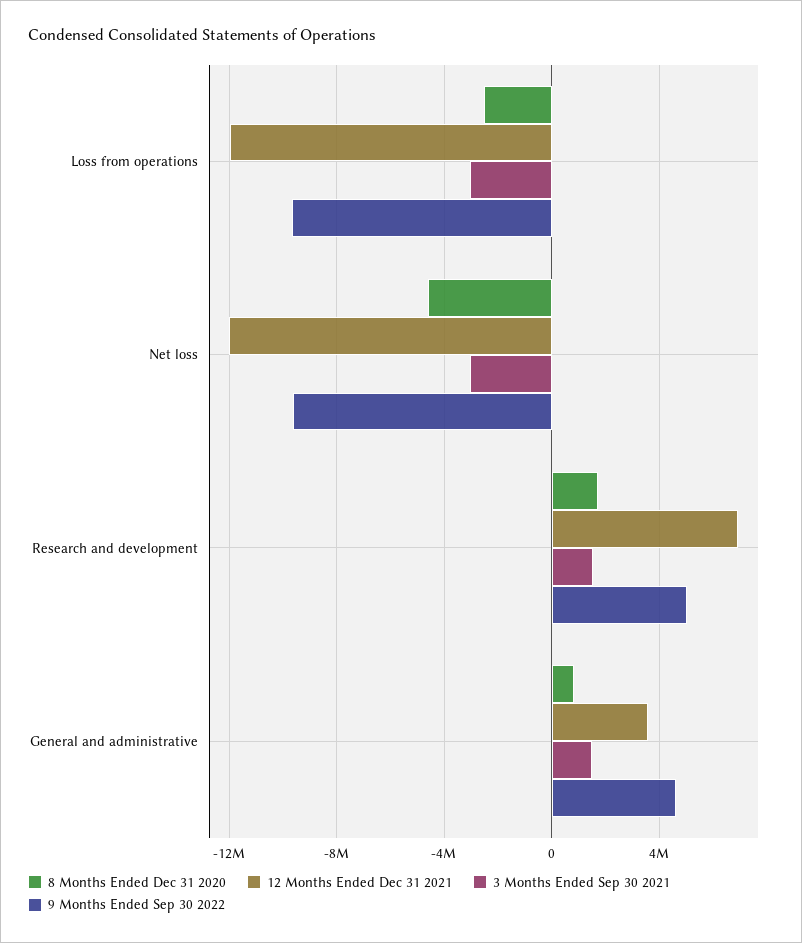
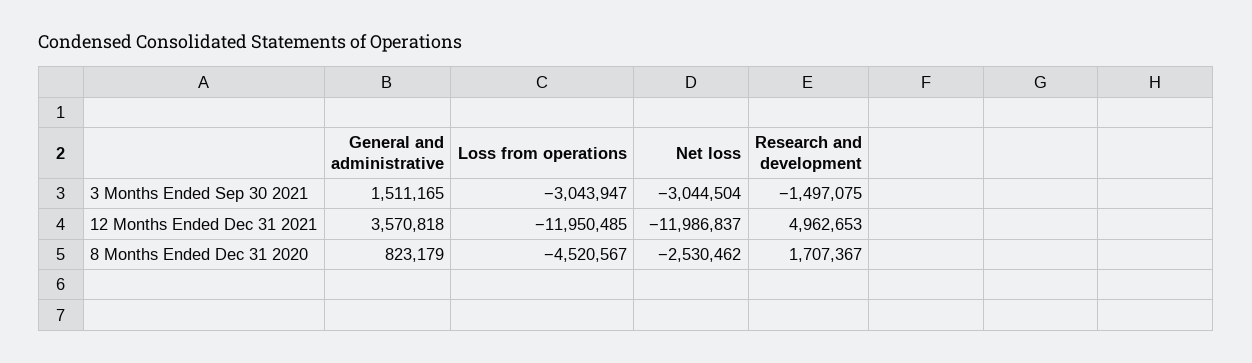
8 Months Ended Dec 31 2020, Loss from operations: -2500000 -> -4520567
9 Months Ended Sep 30 2022, Loss from operations: -9500000 -> none
8 Months Ended Dec 31 2020, Net loss: -4500000 -> -2530462
9 Months Ended Sep 30 2022, Net loss: -9500000 -> none
12 Months Ended Dec 31 2021, Research and development: 7000000 -> 4962653
3 Months Ended Sep 30 2021, Research and development: 1500000 -> -1497075
9 Months Ended Sep 30 2022, Research and development: 5000000 -> none
9 Months Ended Sep 30 2022, General and administrative: 4500000 -> none

